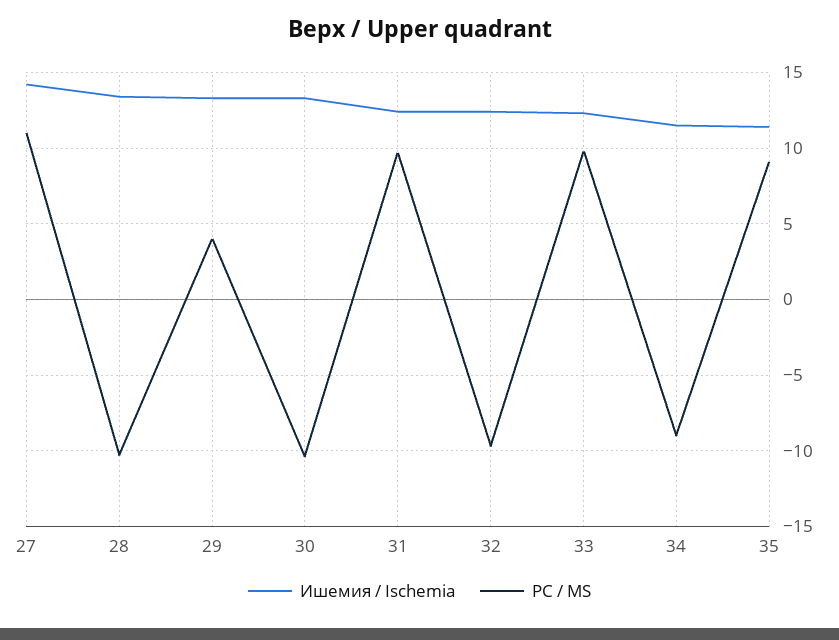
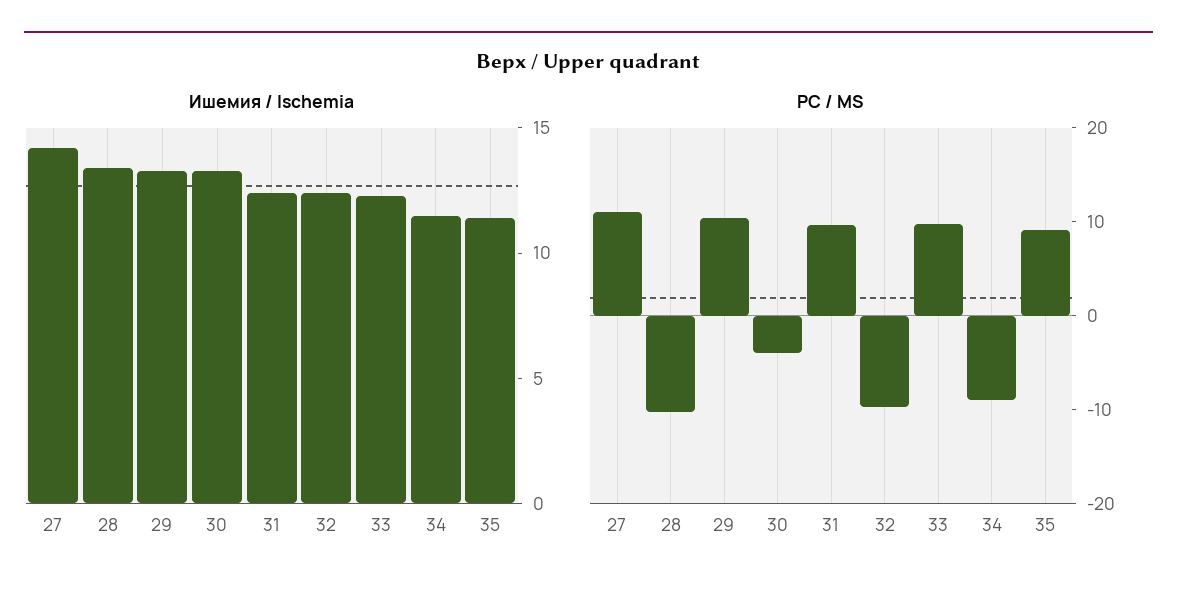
РС / MS, 29: 4 -> 10
РС / MS, 30: -10.5 -> -4

